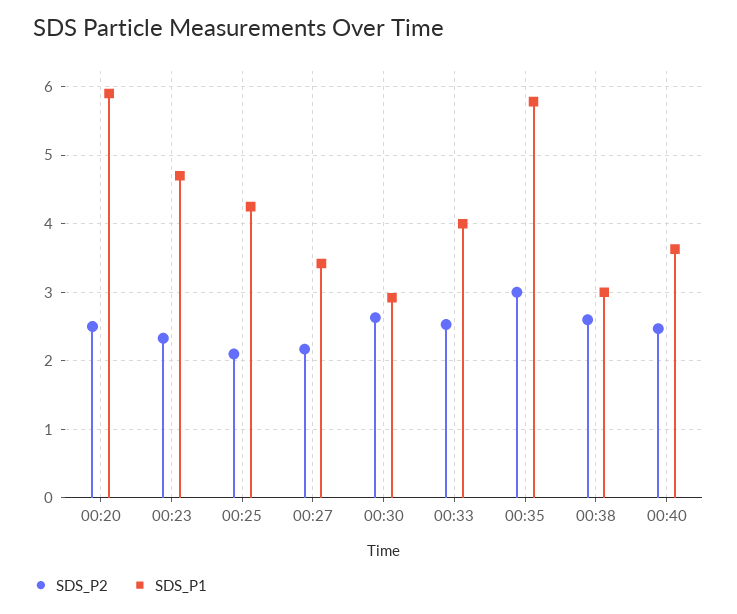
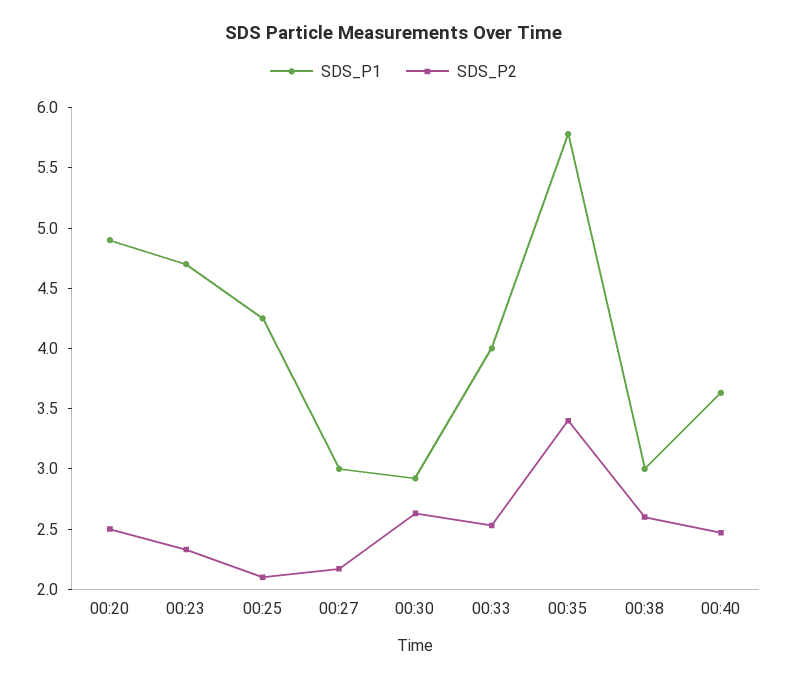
SDS_P1, 00:20: 5.9 -> 4.9
SDS_P1, 00:27: 3.4 -> 3
SDS_P2, 00:35: 3 -> 3.4

